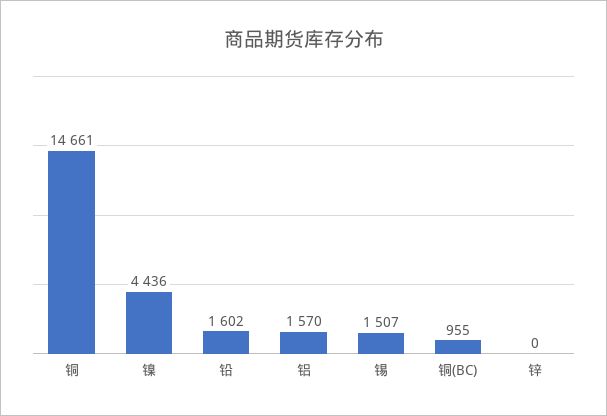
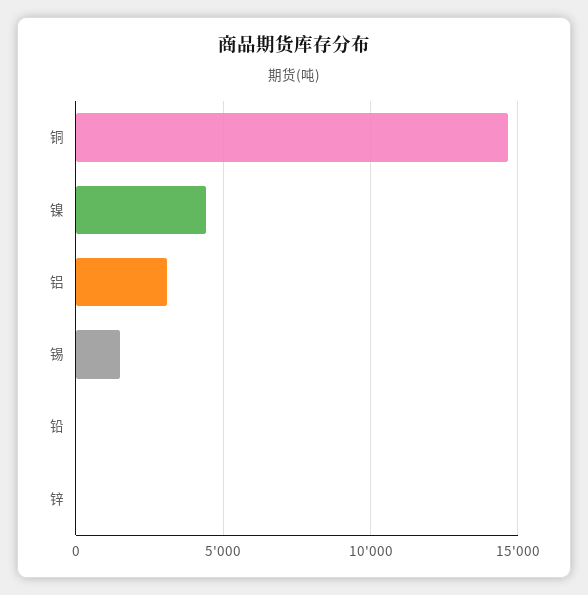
铅: 1602 -> 0
铝: 1570 -> 3000
铜(BC): 955 -> none

